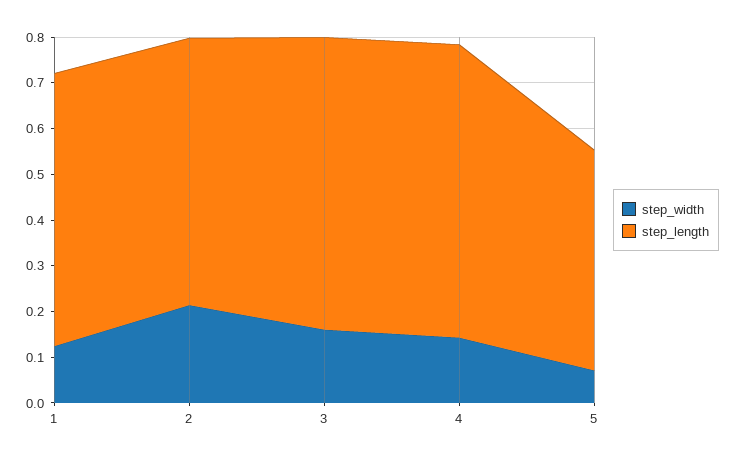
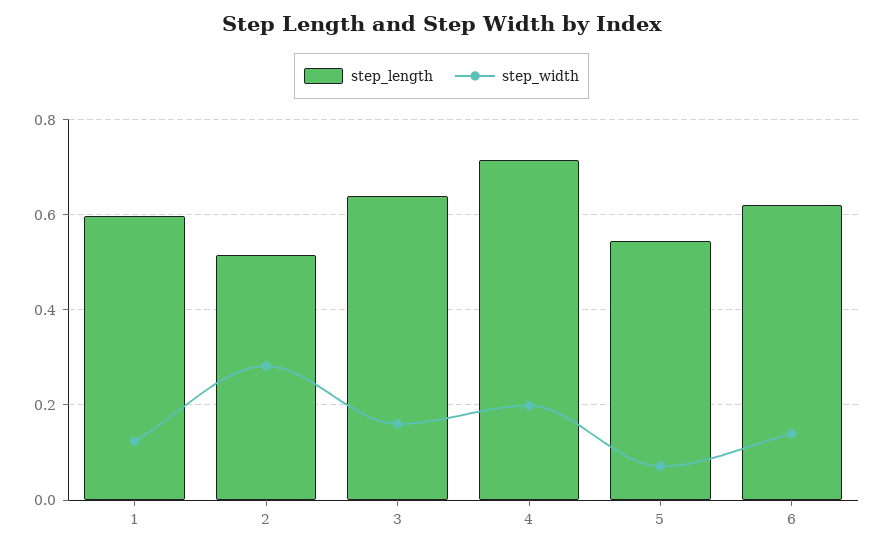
step_width, 2: 0.22 -> 0.28
step_length, 2: 0.58 -> 0.52
step_width, 4: 0.14 -> 0.2
step_length, 4: 0.64 -> 0.72
step_length, 5: 0.48 -> 0.54
step_length, 6: none -> 0.62
step_width, 6: none -> 0.14

